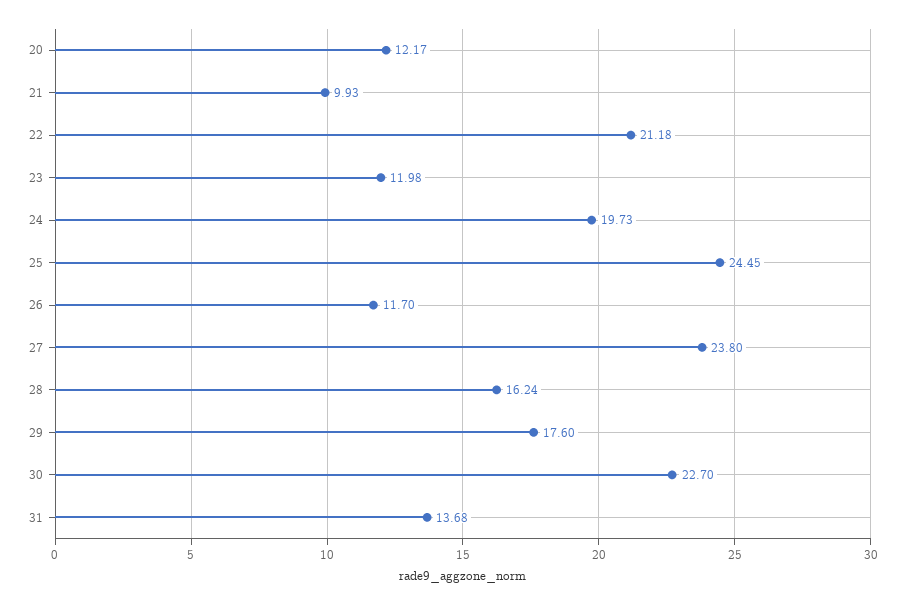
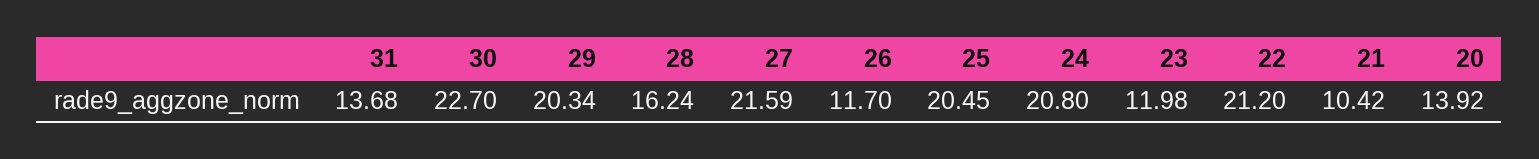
20: 12.17 -> 13.92
21: 9.93 -> 10.42
22: 21.18 -> 21.2
24: 19.73 -> 20.8
25: 24.45 -> 20.45
27: 23.8 -> 21.59
29: 17.6 -> 20.34

